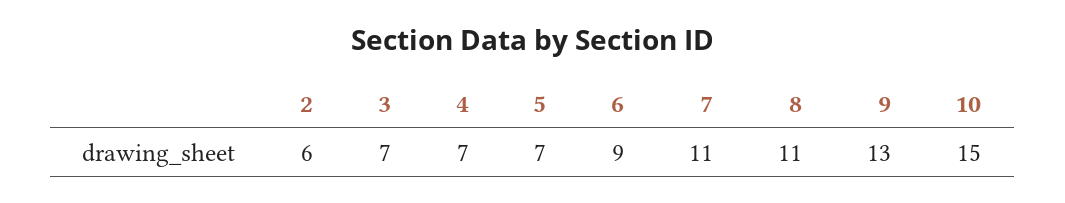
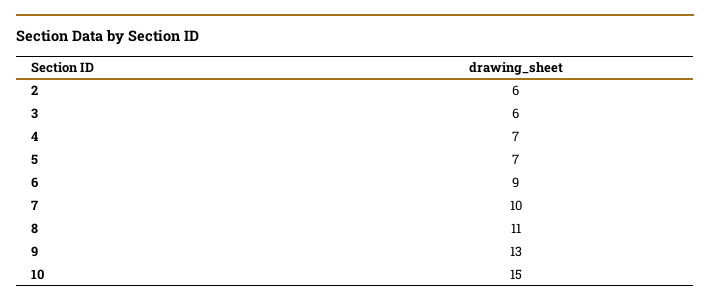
3: 7 -> 6
7: 11 -> 10

